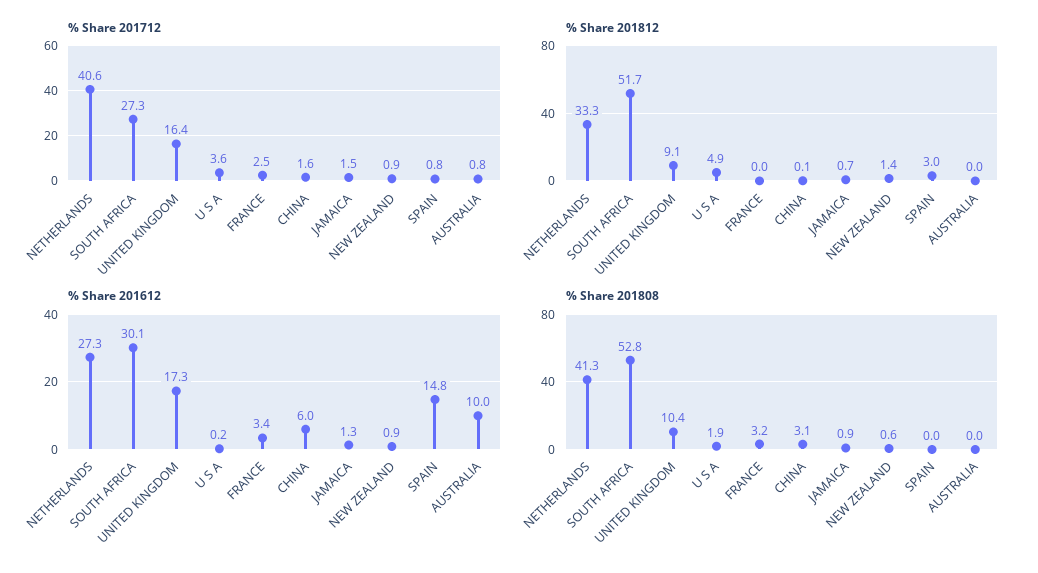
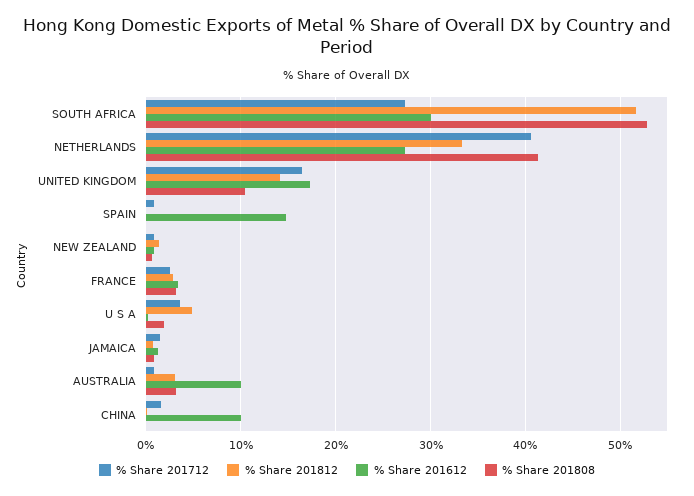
% Share 201812, UNITED KINGDOM: 9.1 -> 14
% Share 201812, FRANCE: 0 -> 3
% Share 201812, SPAIN: 3 -> 0
% Share 201812, AUSTRALIA: 0 -> 3
% Share 201612, CHINA: 6 -> 10
% Share 201808, CHINA: 3.1 -> 0
% Share 201808, AUSTRALIA: 0 -> 3

